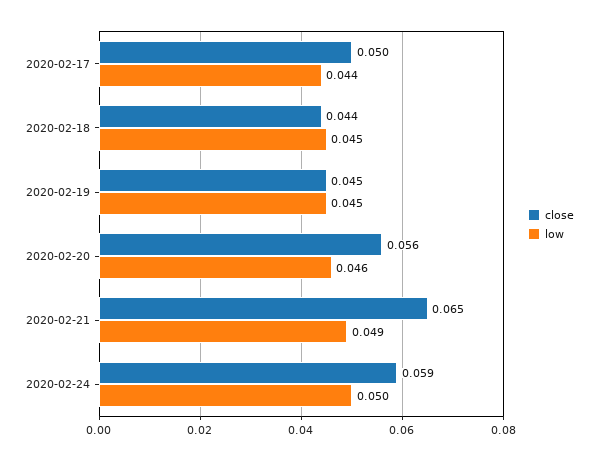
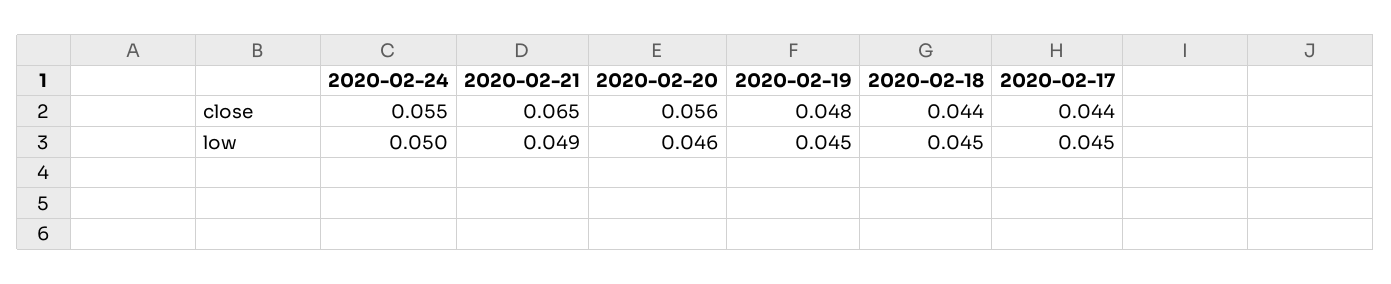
close, 2020-02-17: 0.05 -> 0.044
low, 2020-02-17: 0.044 -> 0.045
close, 2020-02-19: 0.045 -> 0.048
close, 2020-02-24: 0.059 -> 0.055

